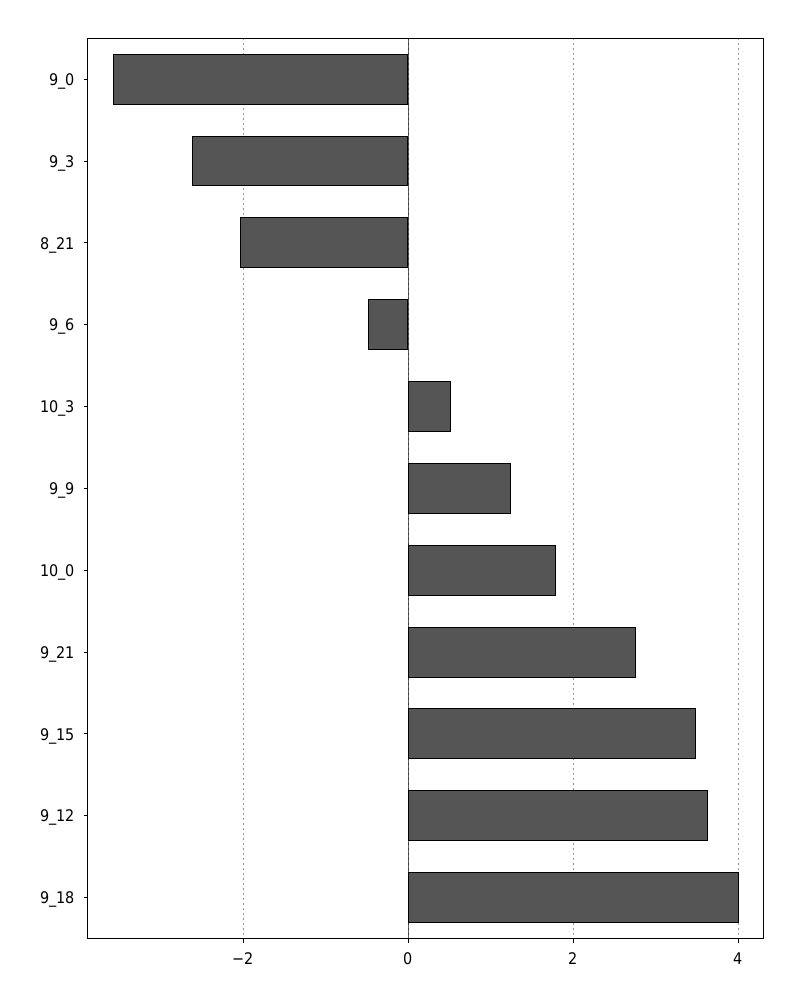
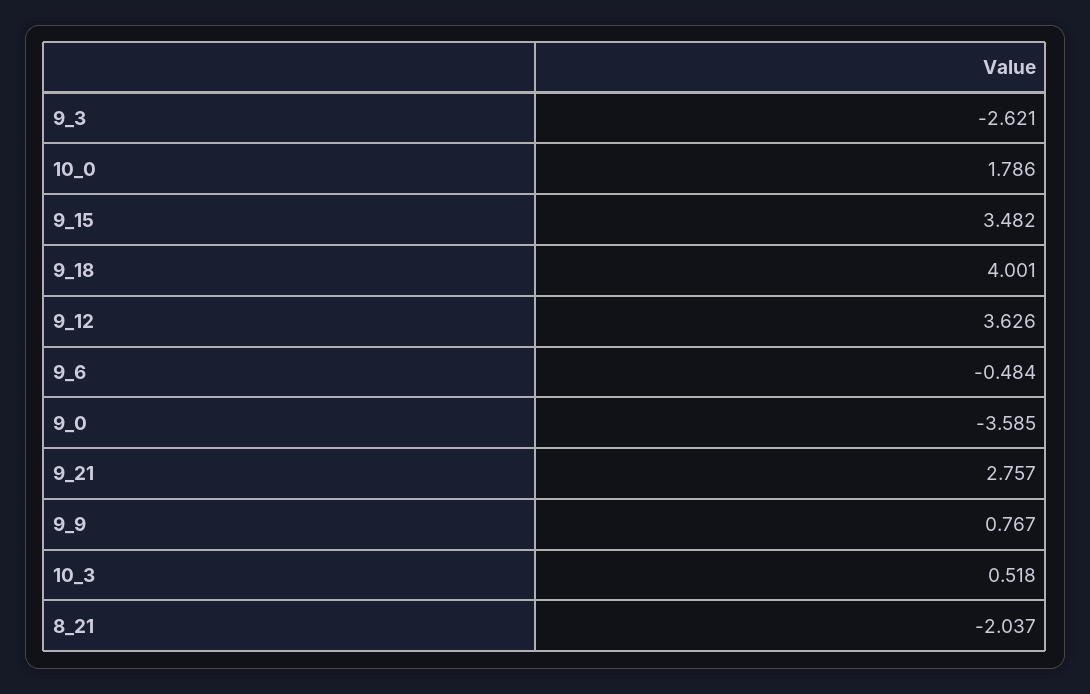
9_9: 1.2 -> 0.767

